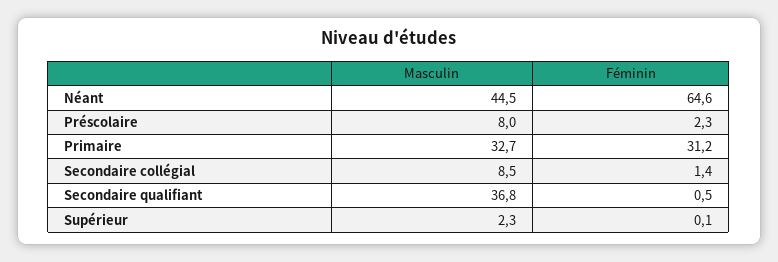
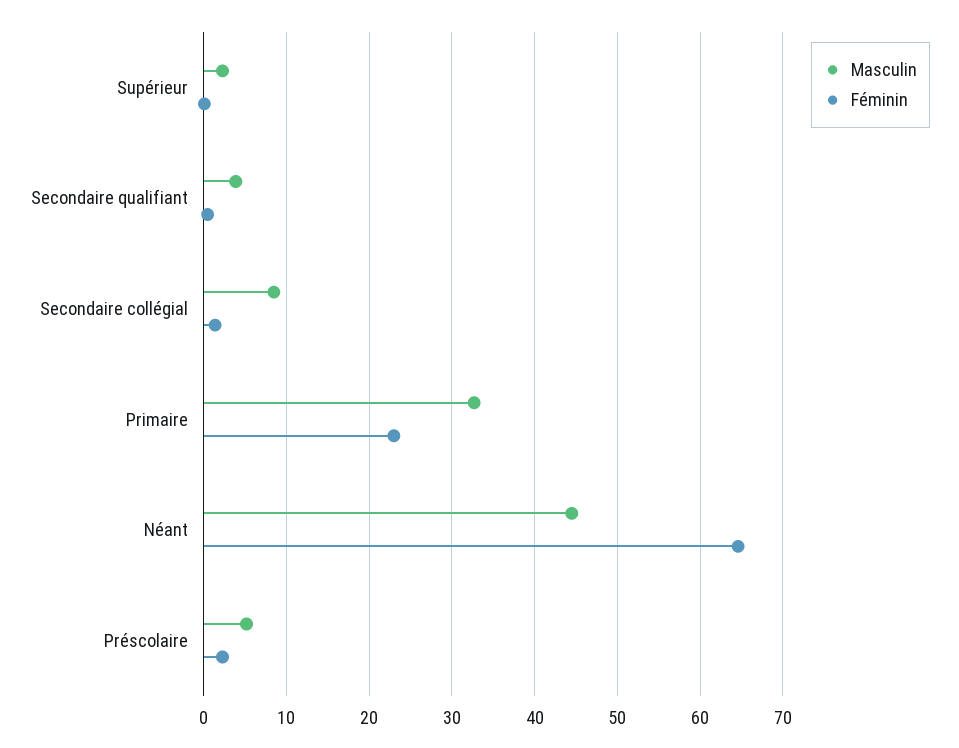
Masculin, Préscolaire: 8 -> 5
Féminin, Primaire: 31.2 -> 23
Masculin, Secondaire qualifiant: 36.8 -> 4

